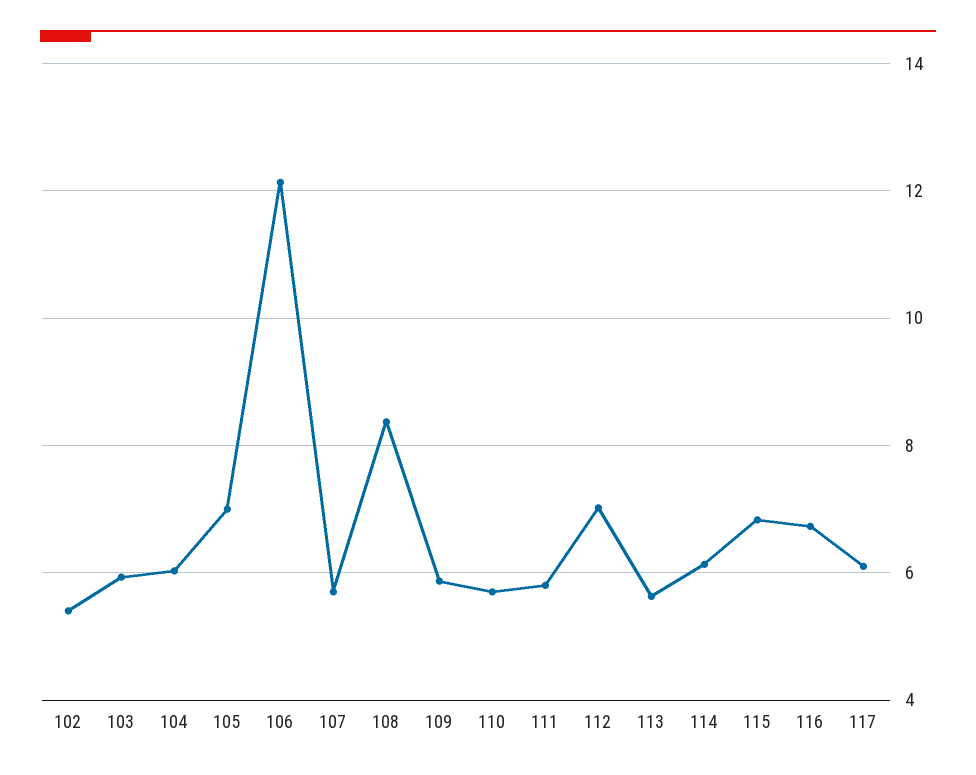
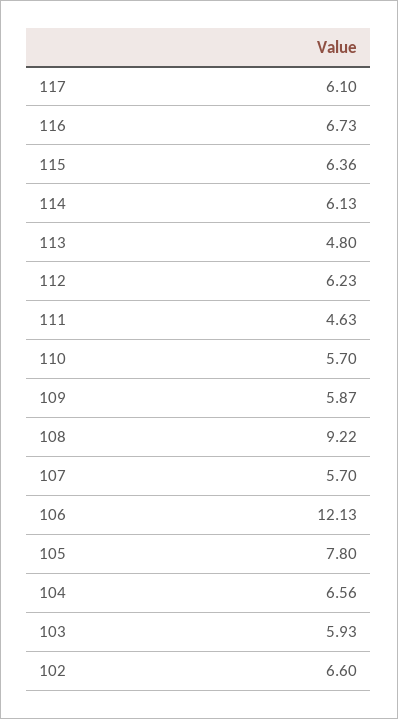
102: 5.4 -> 6.6
104: 6 -> 6.56
105: 7 -> 7.8
108: 8.4 -> 9.22
111: 5.8 -> 4.63
112: 7 -> 6.23
113: 5.6 -> 4.8
115: 6.8 -> 6.36

